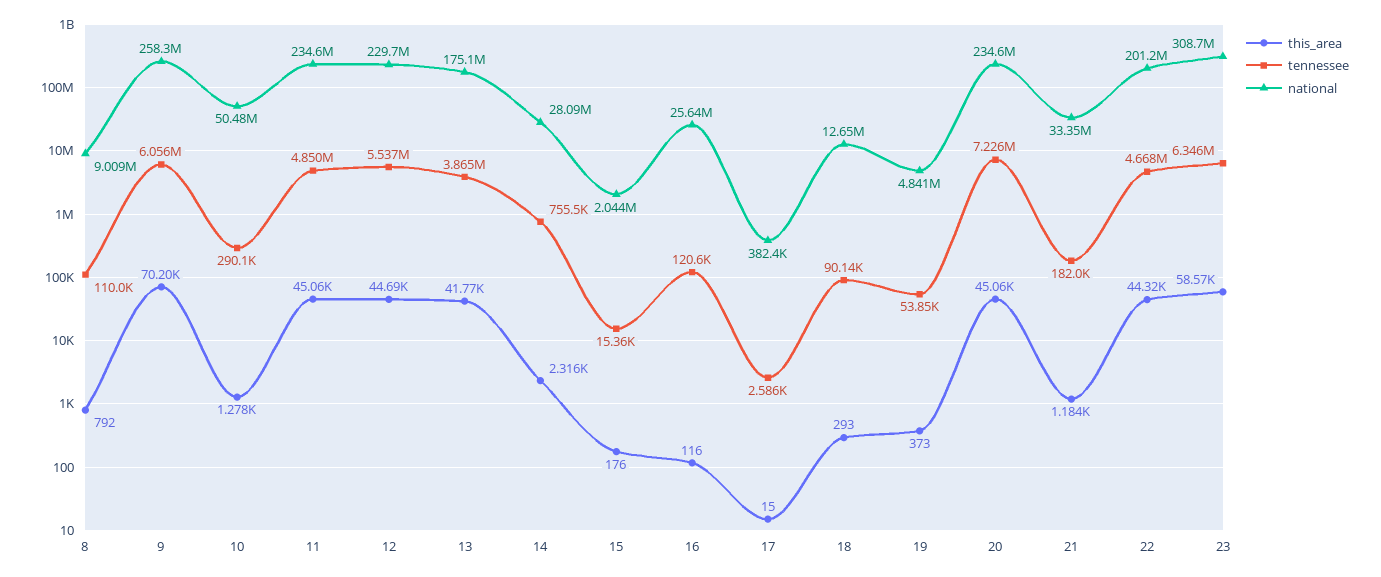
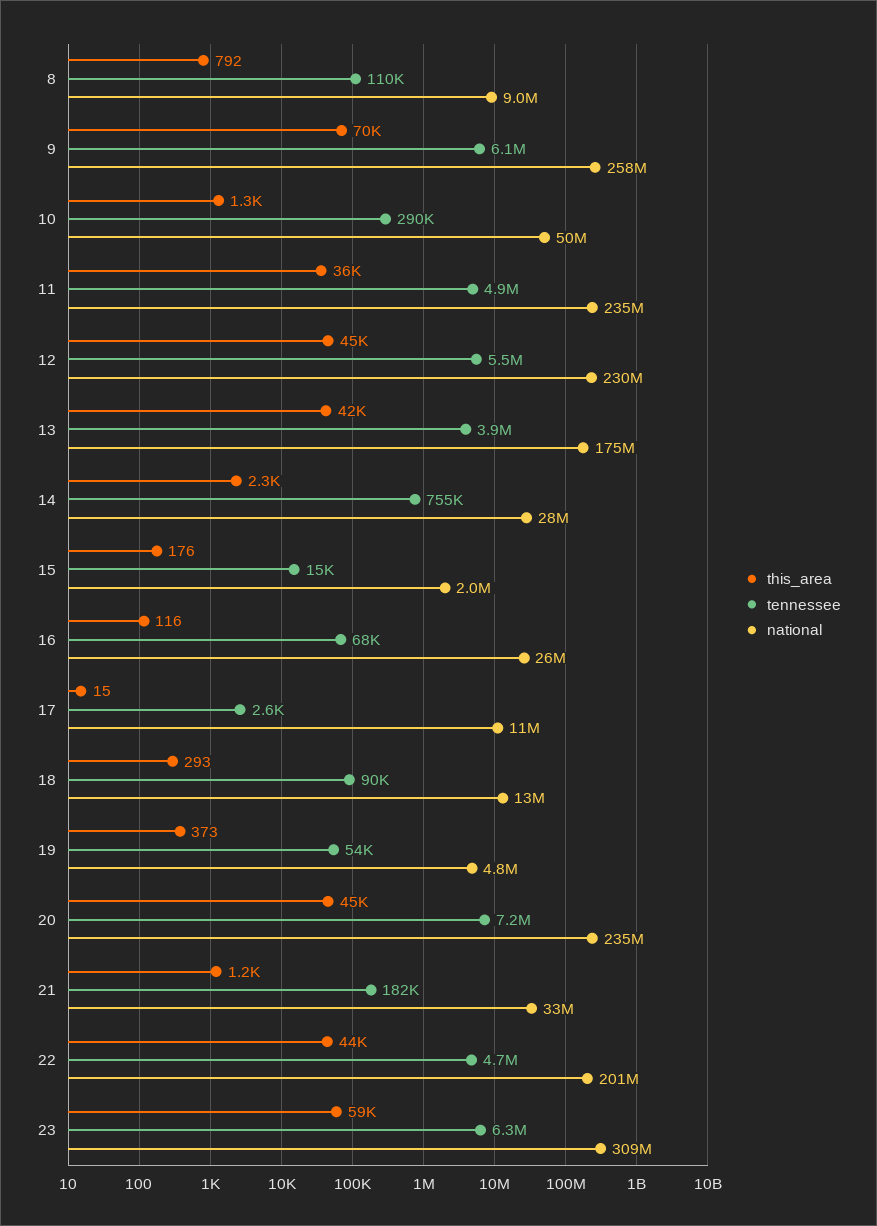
this_area, 11: 45060 -> 36000
tennessee, 16: 120600 -> 68000
national, 17: 382400 -> 11000000

